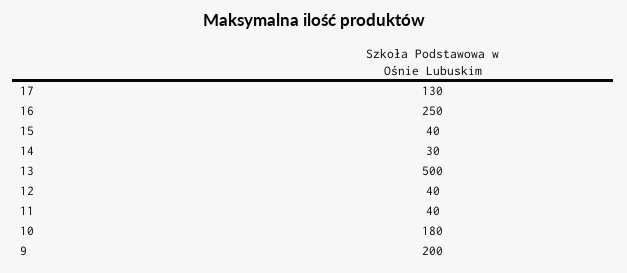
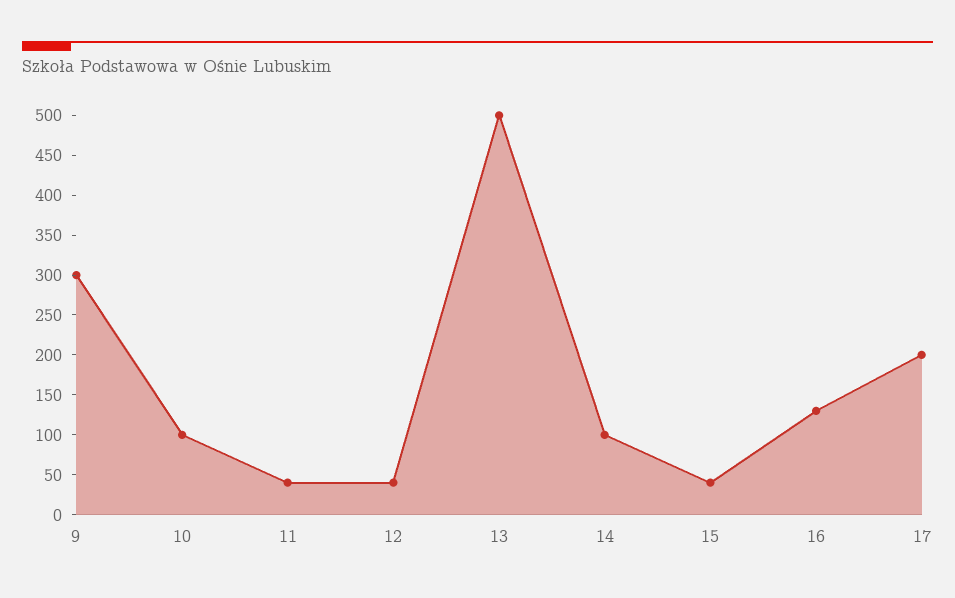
17: 130 -> 200
16: 250 -> 125
14: 30 -> 100
10: 180 -> 100
9: 200 -> 300

